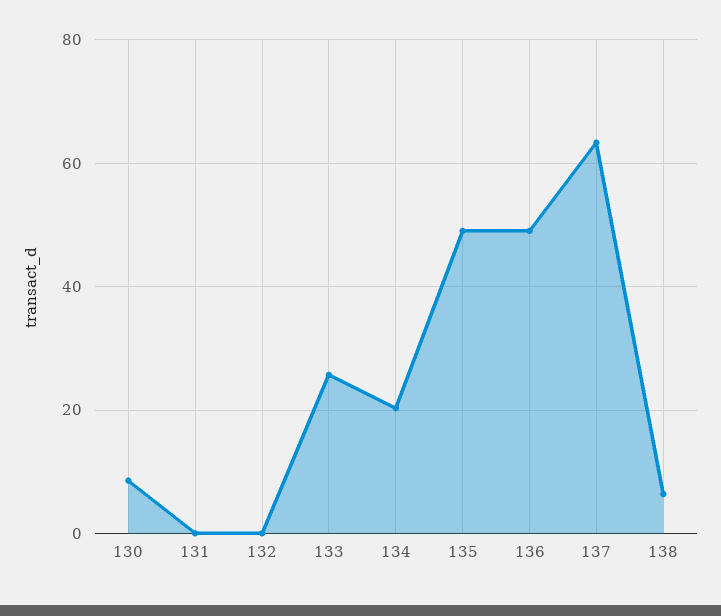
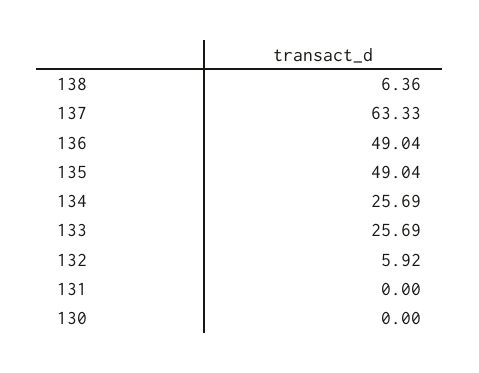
130: 8 -> 0
132: 0 -> 5.92
134: 20 -> 25.69

